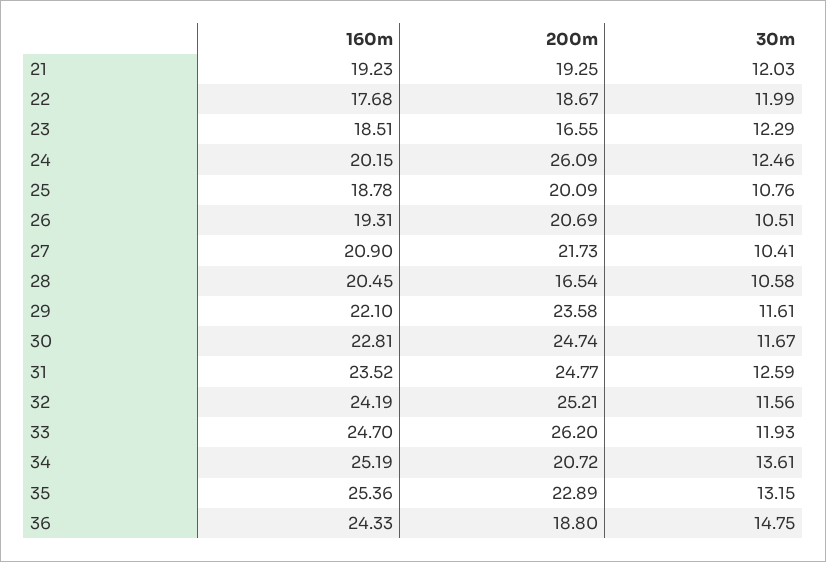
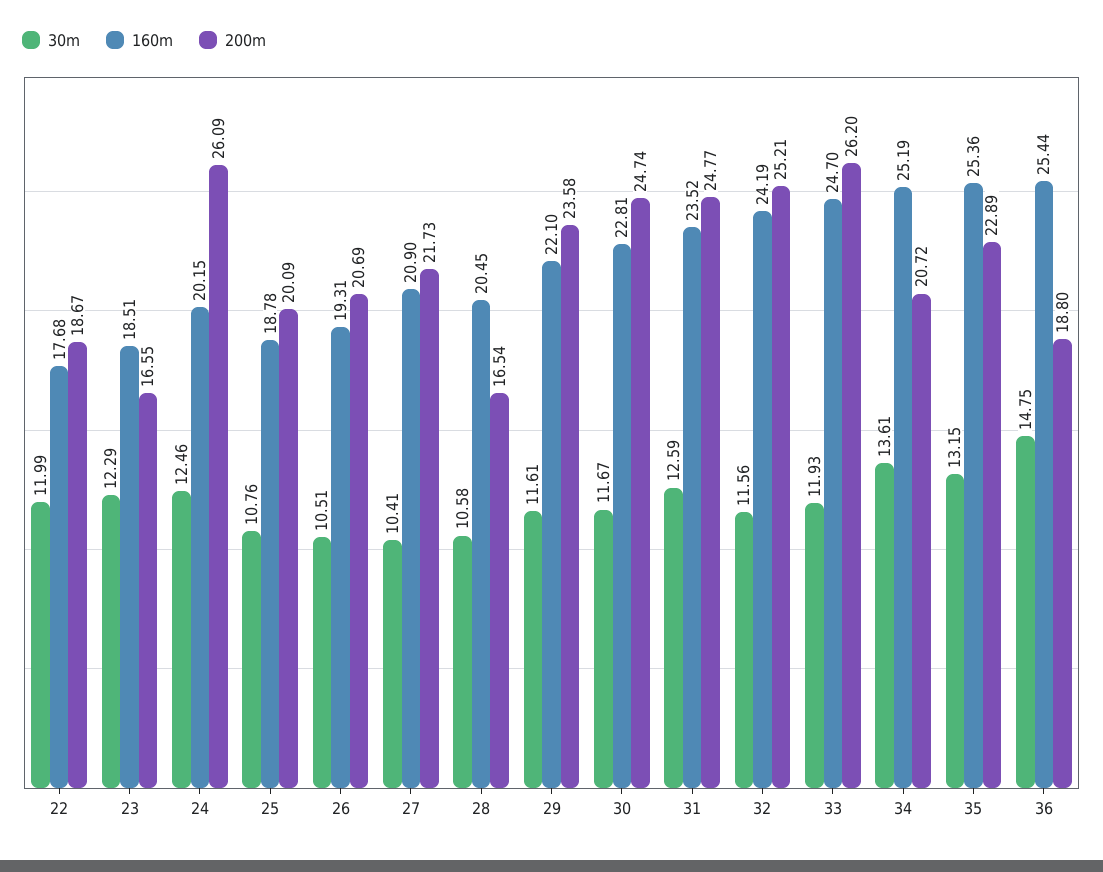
160m, 21: 19.23 -> none
200m, 21: 19.25 -> none
30m, 21: 12.03 -> none
160m, 36: 24.33 -> 25.44

